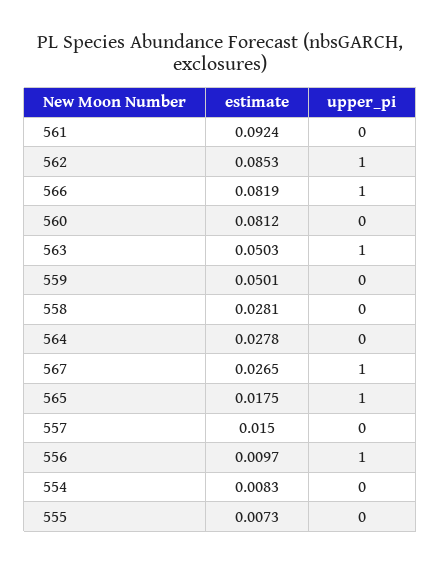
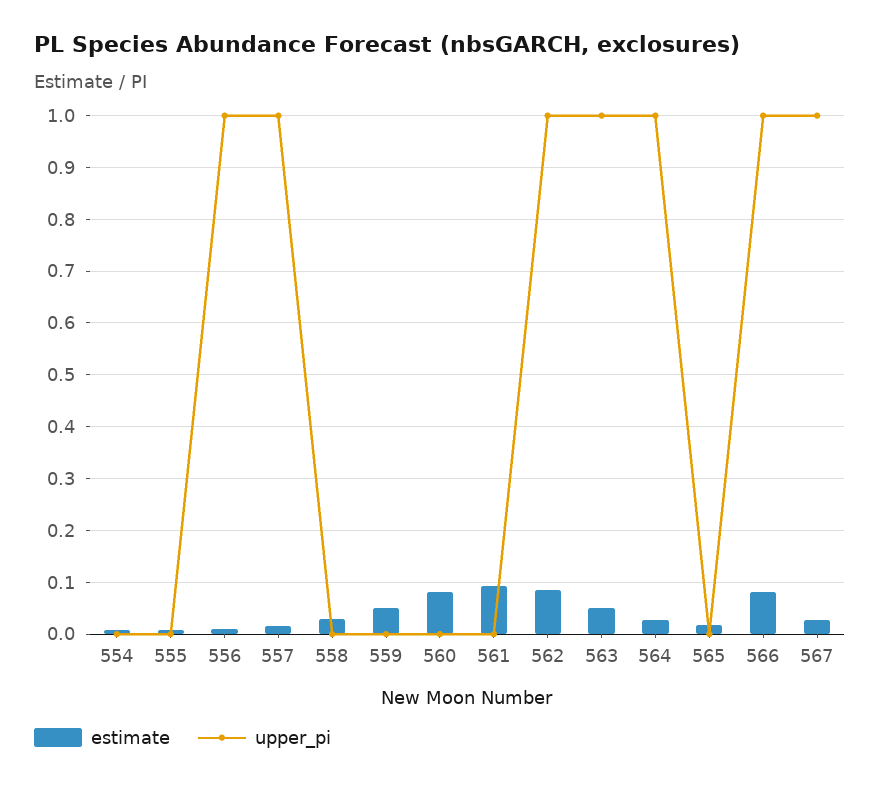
upper_pi, 564: 0 -> 1
upper_pi, 565: 1 -> 0
upper_pi, 557: 0 -> 1

